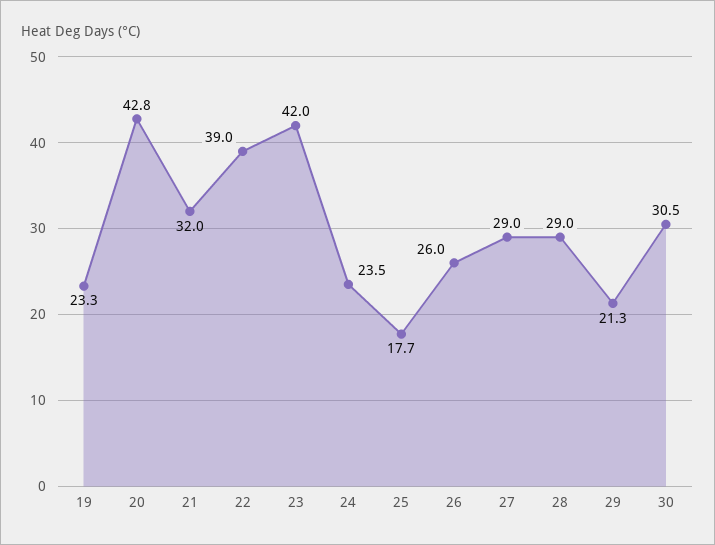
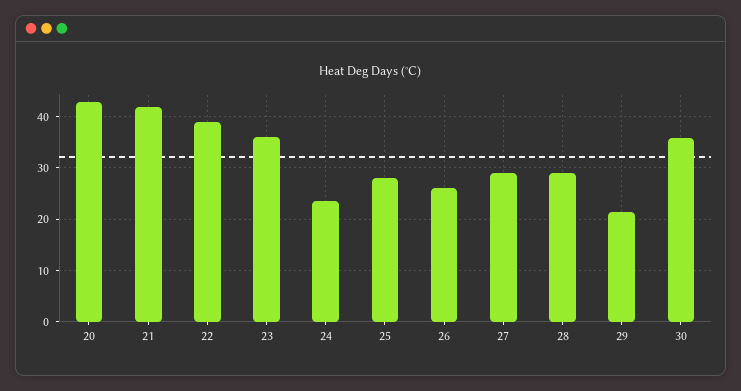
19: 23.3 -> none
21: 32 -> 42
23: 42 -> 36
25: 17.7 -> 28
30: 30.5 -> 36

